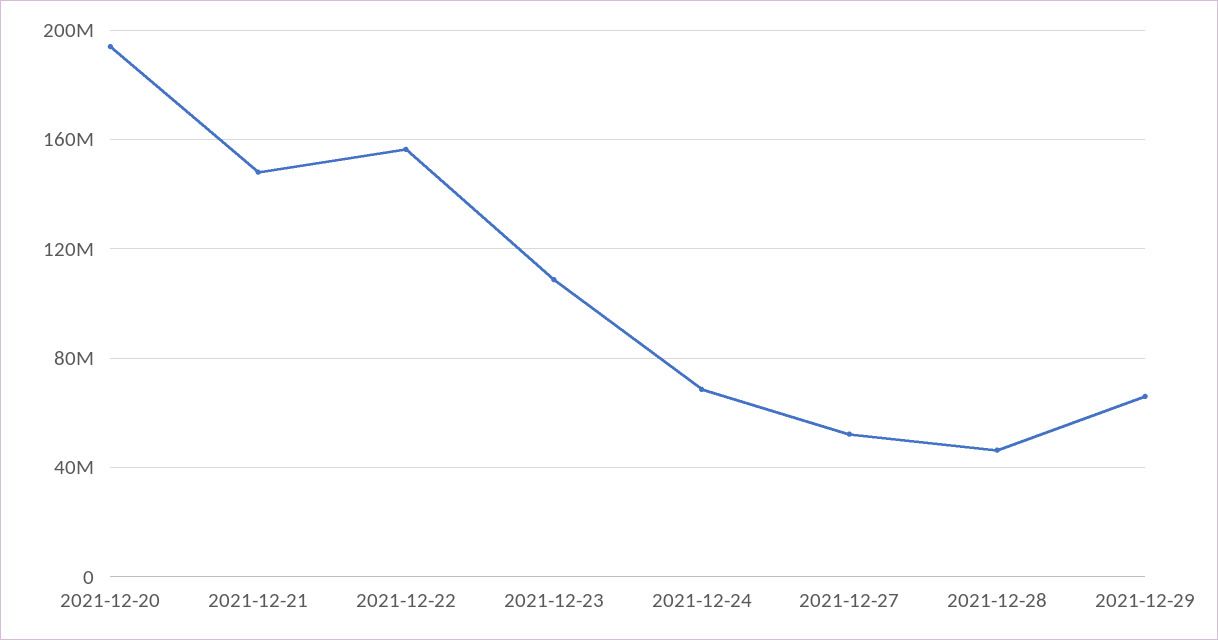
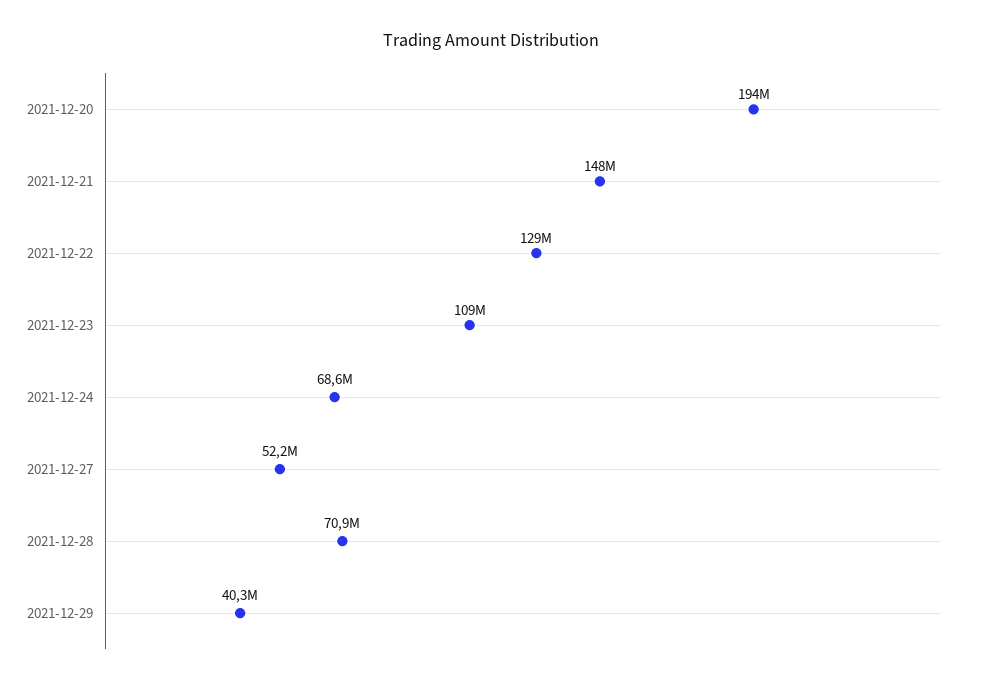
2021-12-22: 155000000 -> 129000000
2021-12-28: 45000000 -> 70900000
2021-12-29: 65000000 -> 40300000

